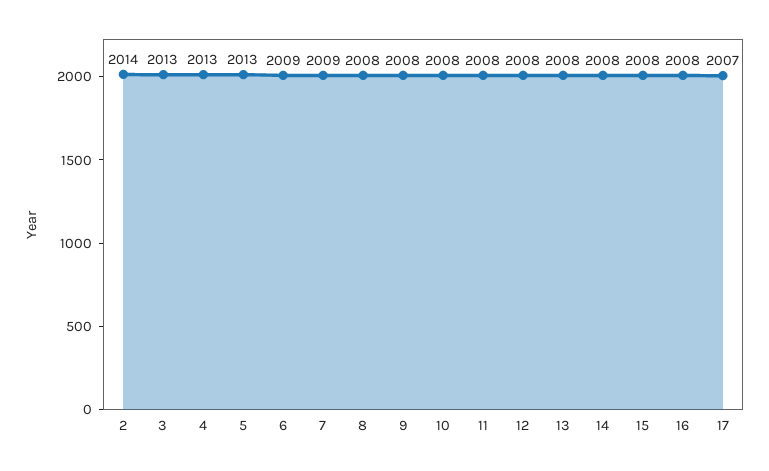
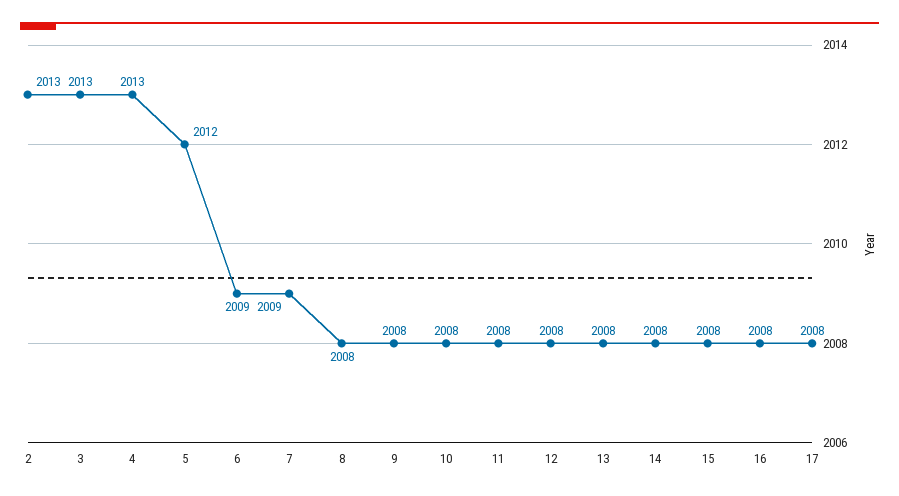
2: 2014 -> 2013
5: 2013 -> 2012
17: 2007 -> 2008

